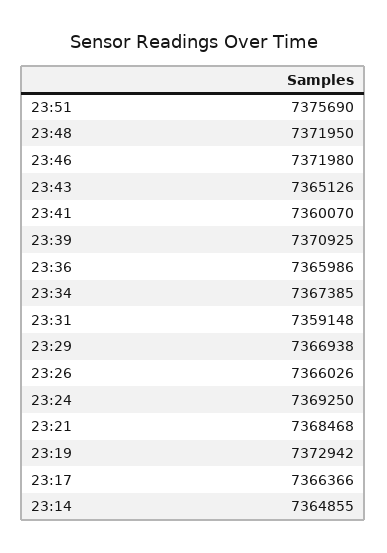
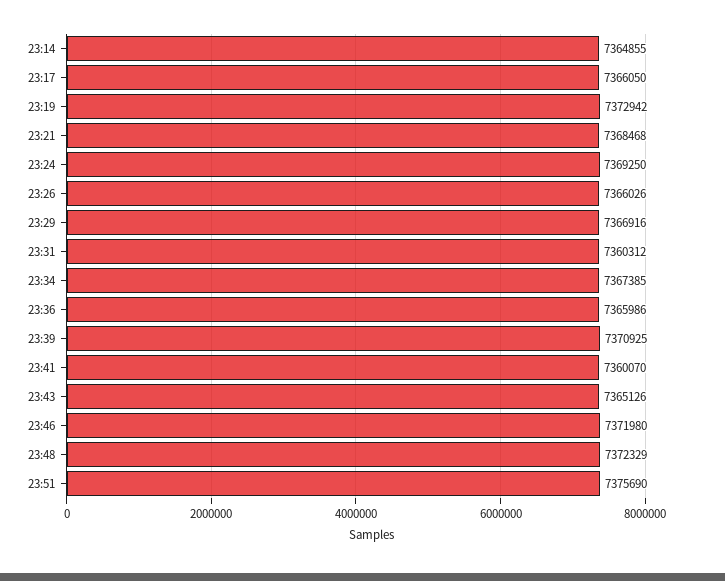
23:48: 7371950 -> 7372329
23:31: 7359148 -> 7360312
23:29: 7366938 -> 7366916
23:17: 7366366 -> 7366050

